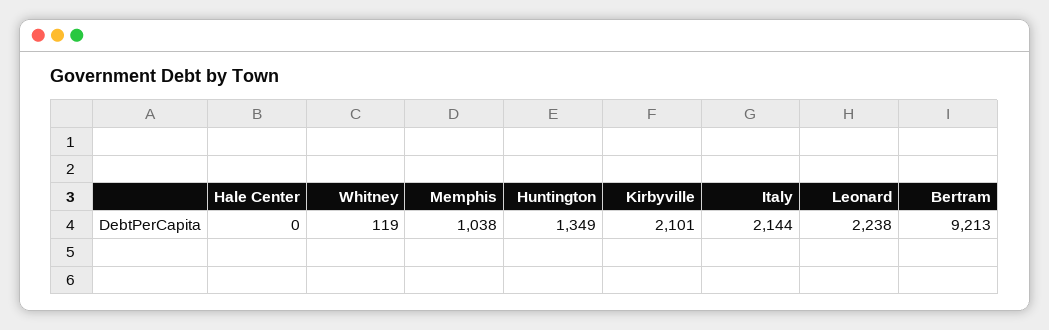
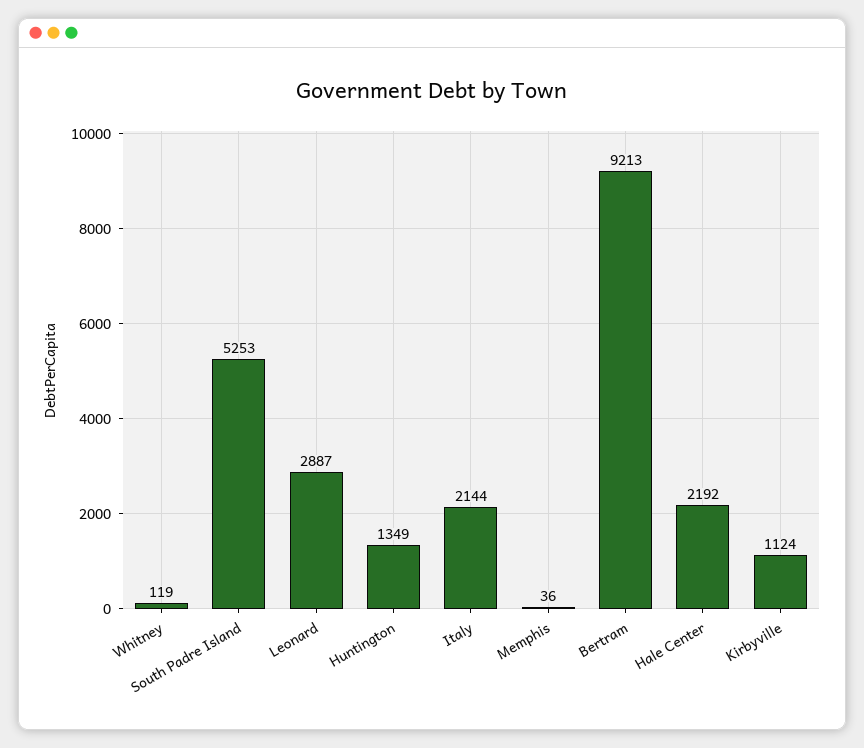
Hale Center: 0 -> 2192
Memphis: 1038 -> 36
Kirbyville: 2101 -> 1124
Leonard: 2238 -> 2887
South Padre Island: none -> 5253

